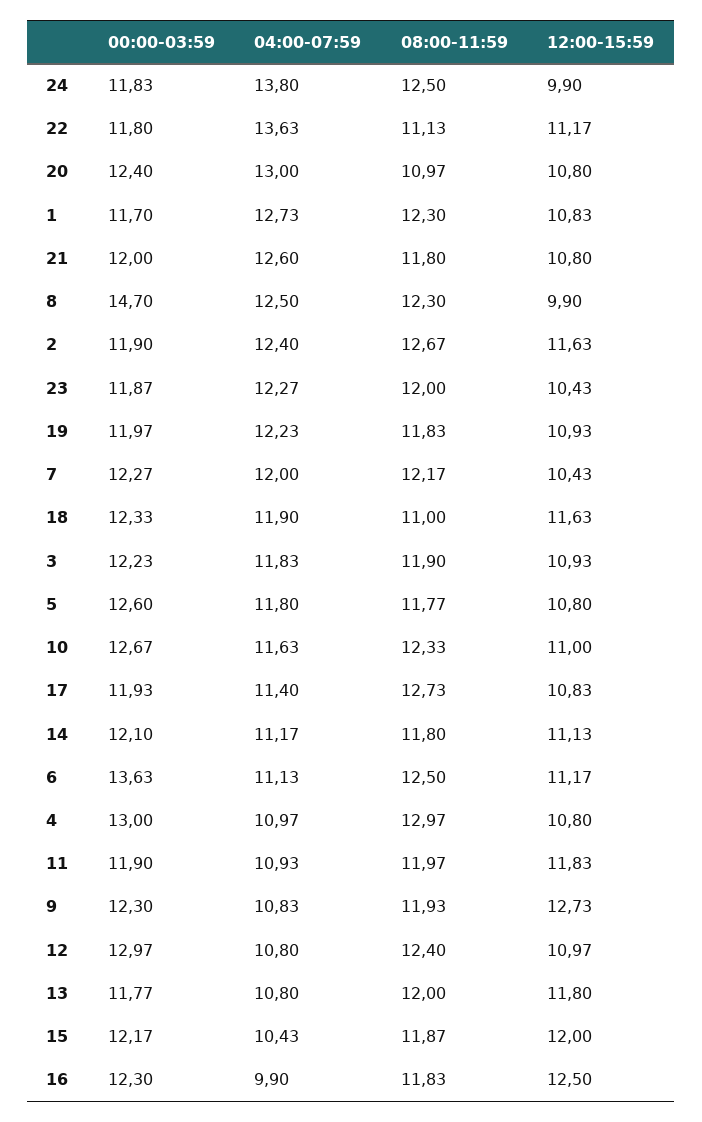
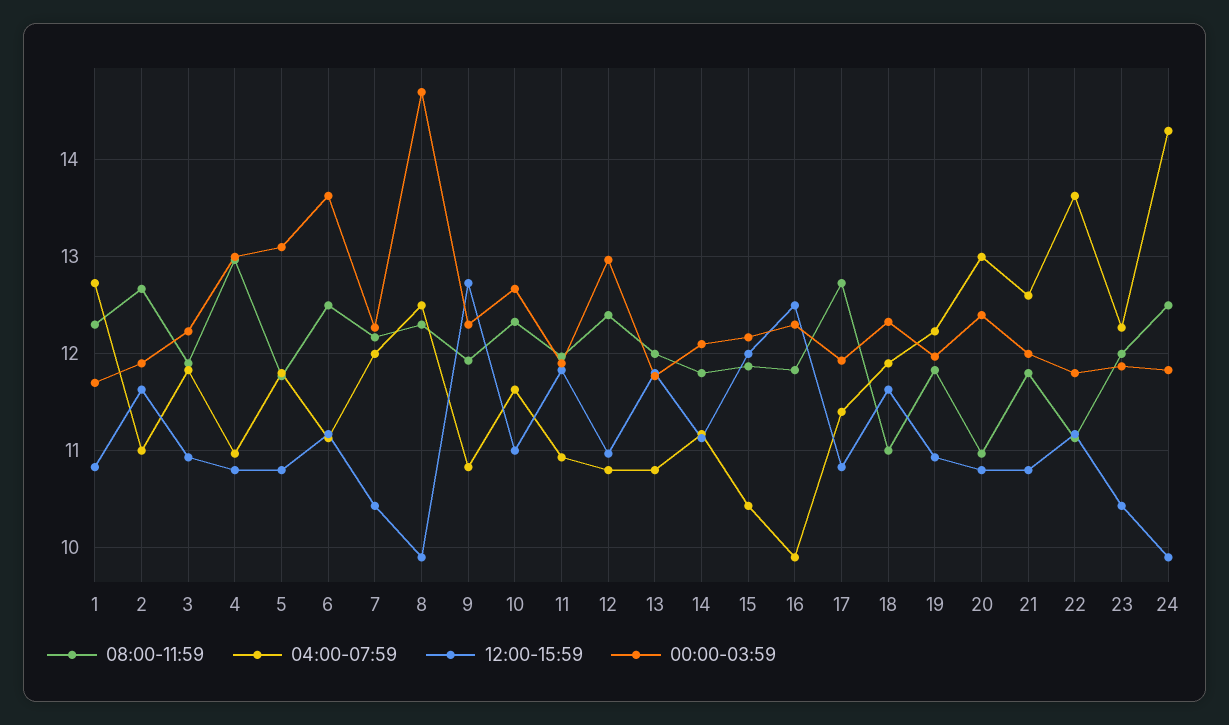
04:00-07:59, 24: 13.8 -> 14.3
04:00-07:59, 2: 12.4 -> 11
00:00-03:59, 5: 12.6 -> 13.1

